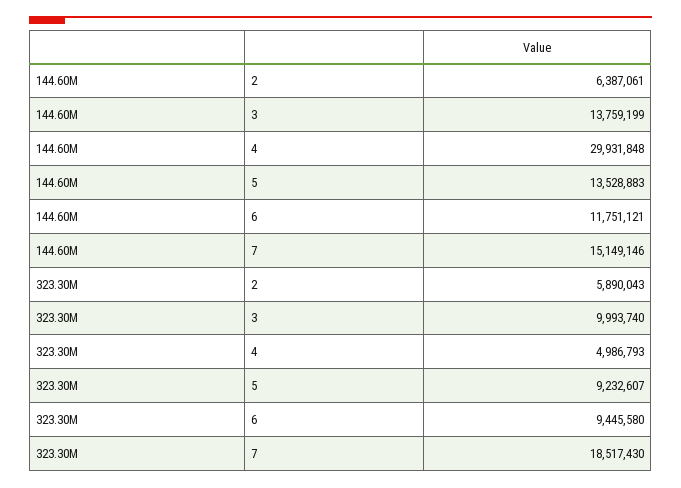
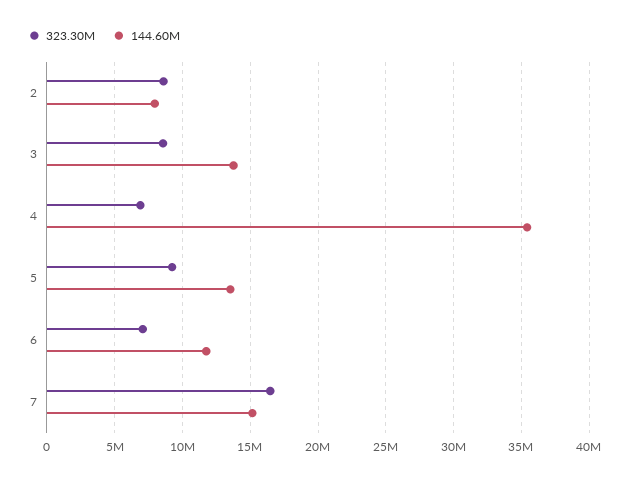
144.60M, 2: 6387061 -> 8000000
144.60M, 4: 29931848 -> 35500000
323.30M, 2: 5890043 -> 8500000
323.30M, 3: 9993740 -> 8500000
323.30M, 4: 4986793 -> 7000000
323.30M, 6: 9445580 -> 7000000
323.30M, 7: 18517430 -> 16500000

